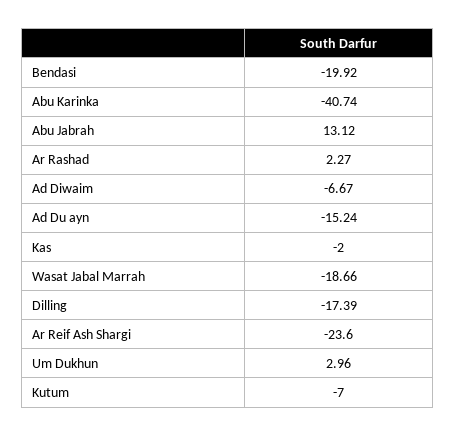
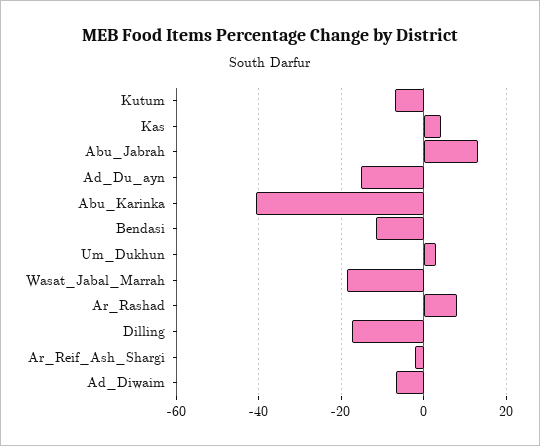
Bendasi: -19.92 -> -12
Ar Rashad: 2.27 -> 8
Kas: -2 -> 4
Ar Reif Ash Shargi: -23.6 -> -2

